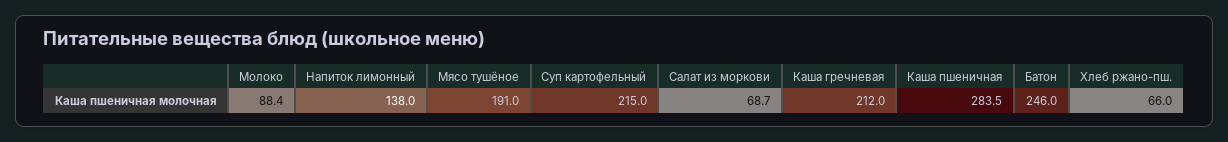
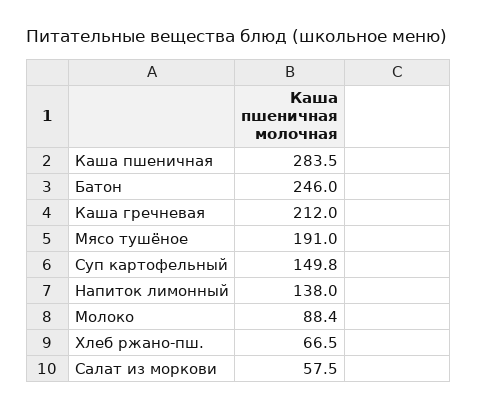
Суп картофельный: 215 -> 149.8
Салат из моркови: 68.7 -> 57.5
Хлеб ржано-пш.: 66 -> 66.5

